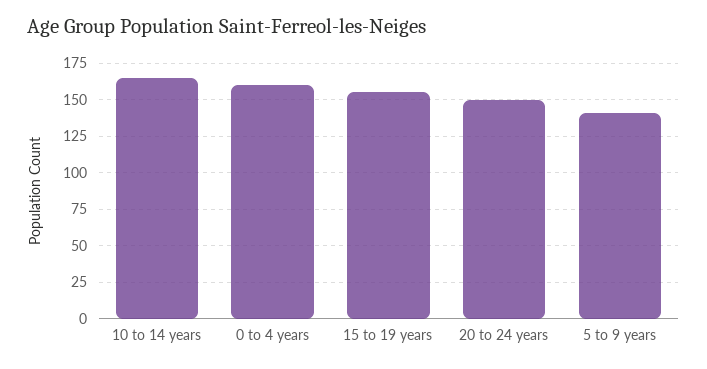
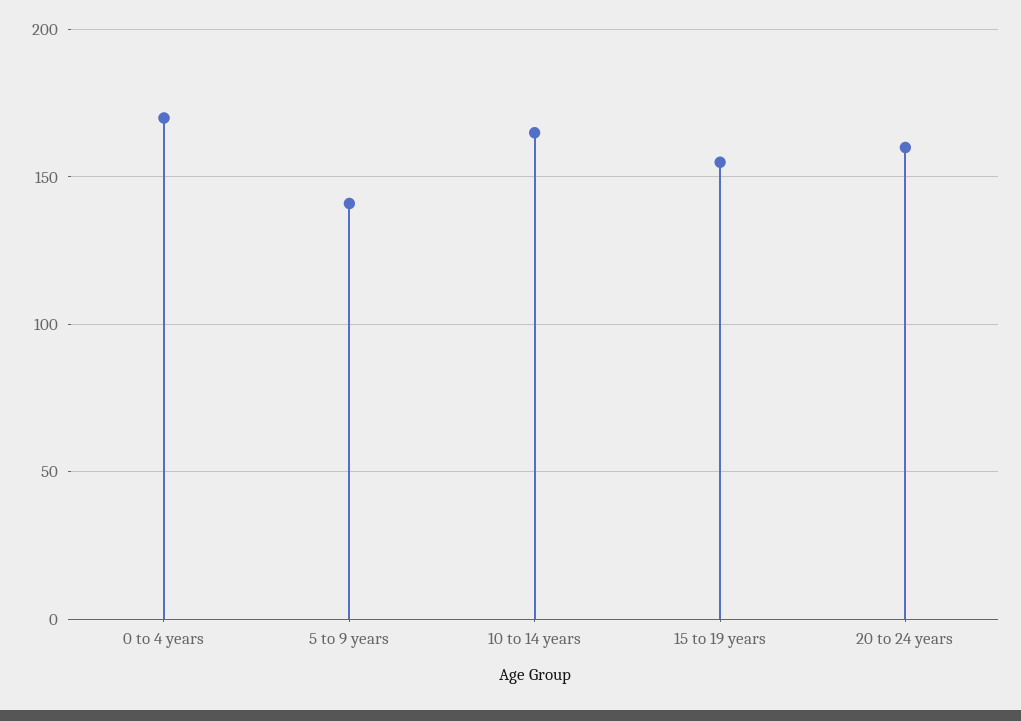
0 to 4 years: 160 -> 170
20 to 24 years: 150 -> 160

